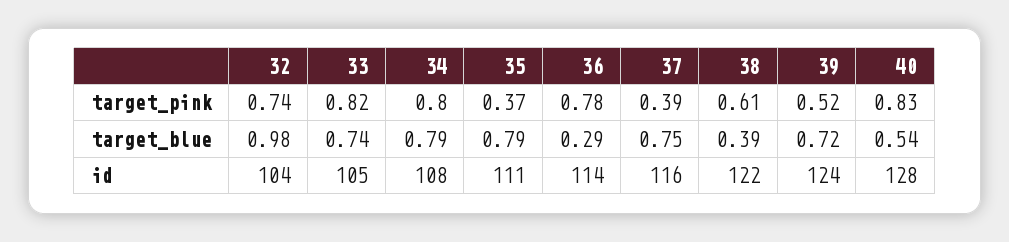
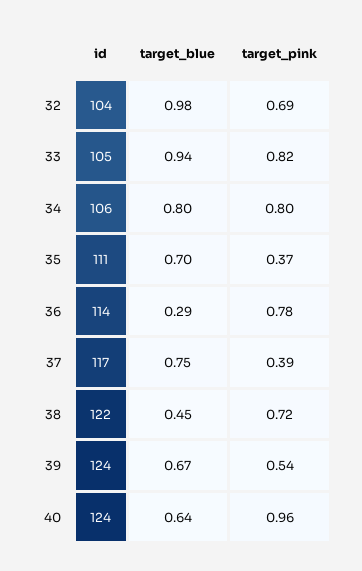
32, target_pink: 0.74 -> 0.69
38, target_pink: 0.61 -> 0.72
39, target_pink: 0.52 -> 0.54
40, target_pink: 0.83 -> 0.96
33, target_blue: 0.74 -> 0.94
34, target_blue: 0.79 -> 0.8
35, target_blue: 0.79 -> 0.7
38, target_blue: 0.39 -> 0.45
39, target_blue: 0.72 -> 0.67
40, target_blue: 0.54 -> 0.64
34, id: 108 -> 106
37, id: 116 -> 117
40, id: 128 -> 124

